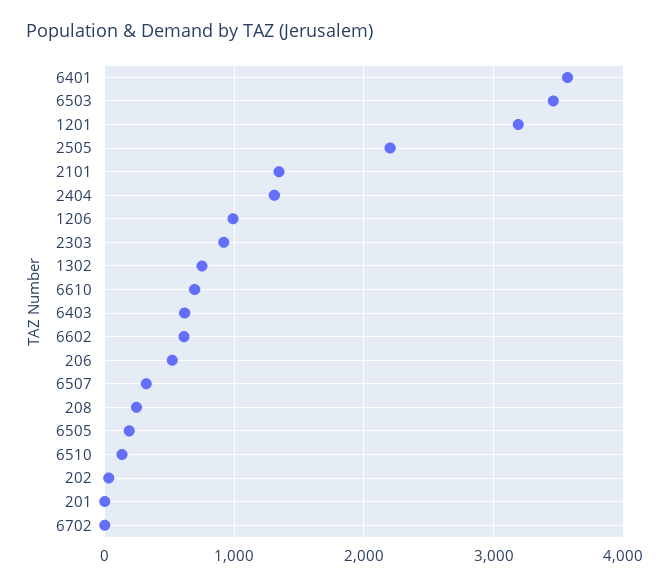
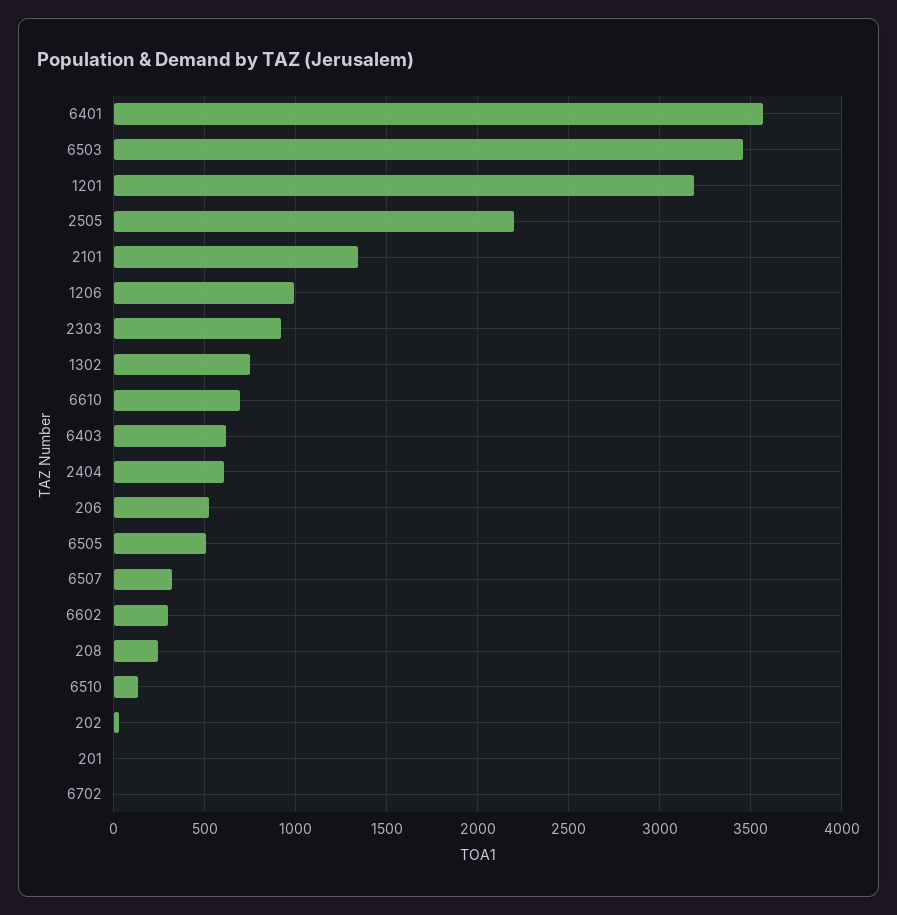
2404: 1300 -> 600
6602: 600 -> 300
6505: 200 -> 500

